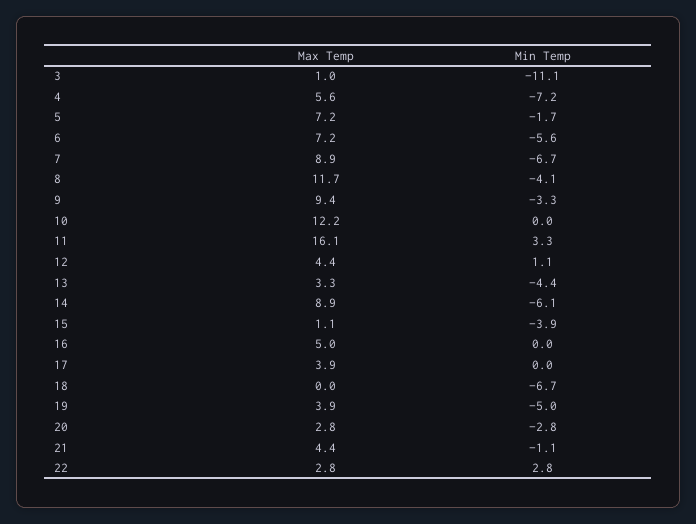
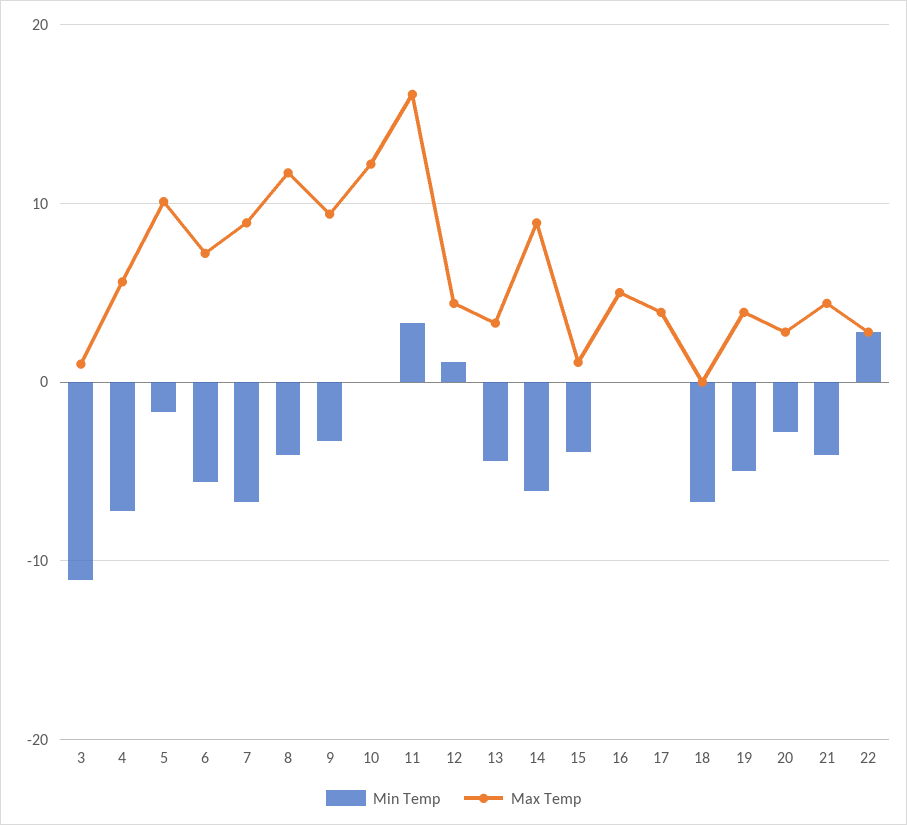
Max Temp, 5: 7.2 -> 10
Min Temp, 21: -1.1 -> -4

